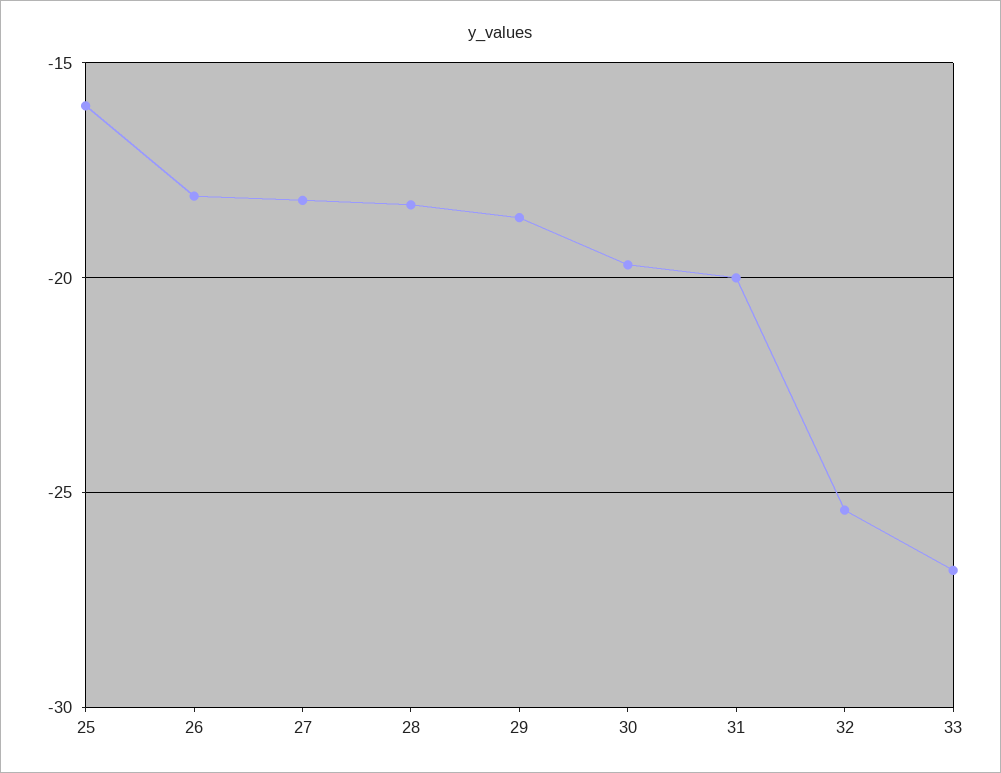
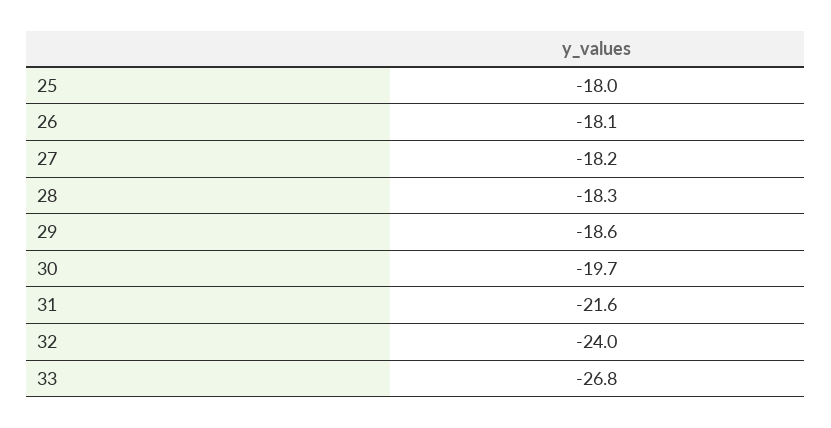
25: -16 -> -18
31: -20 -> -21.6
32: -25.5 -> -24

